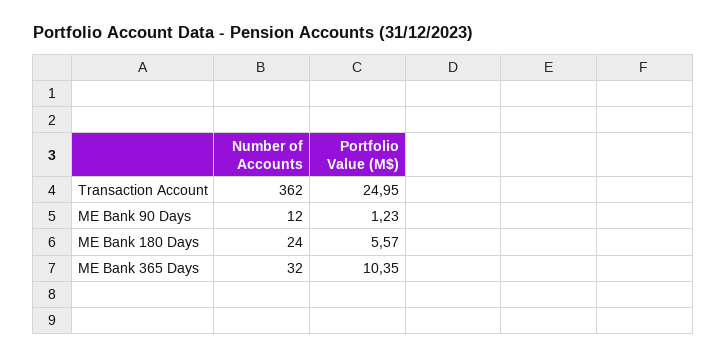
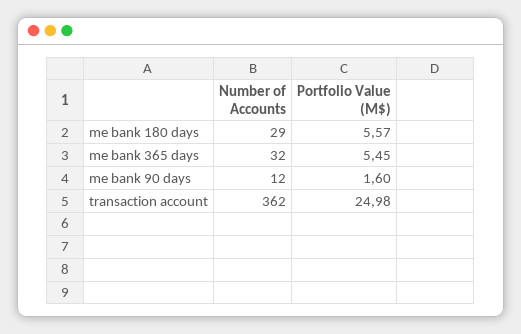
Portfolio Value (M$), Transaction Account: 24.95 -> 24.98
Portfolio Value (M$), ME Bank 90 Days: 1.23 -> 1.6
Number of Accounts, ME Bank 180 Days: 24 -> 29
Portfolio Value (M$), ME Bank 365 Days: 10.35 -> 5.45

